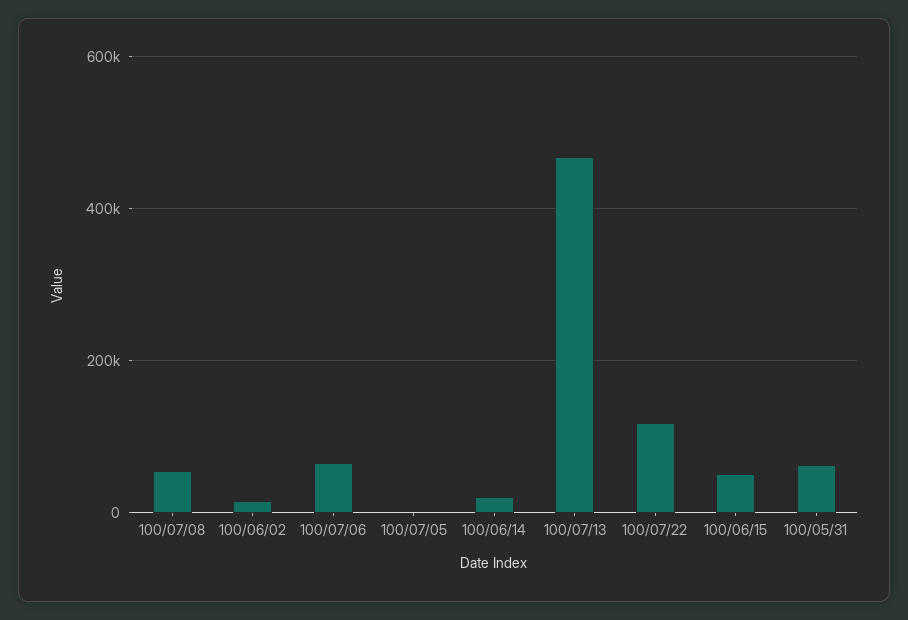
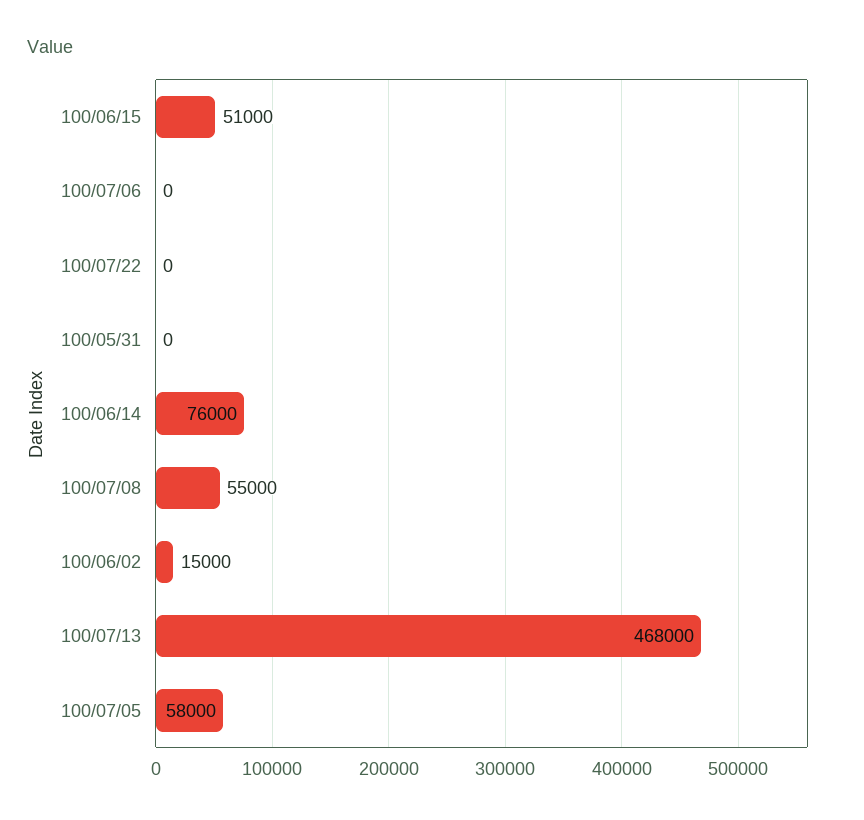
100/07/06: 60000 -> 0
100/07/05: 0 -> 58000
100/06/14: 20000 -> 76000
100/07/22: 120000 -> 0
100/05/31: 60000 -> 0

